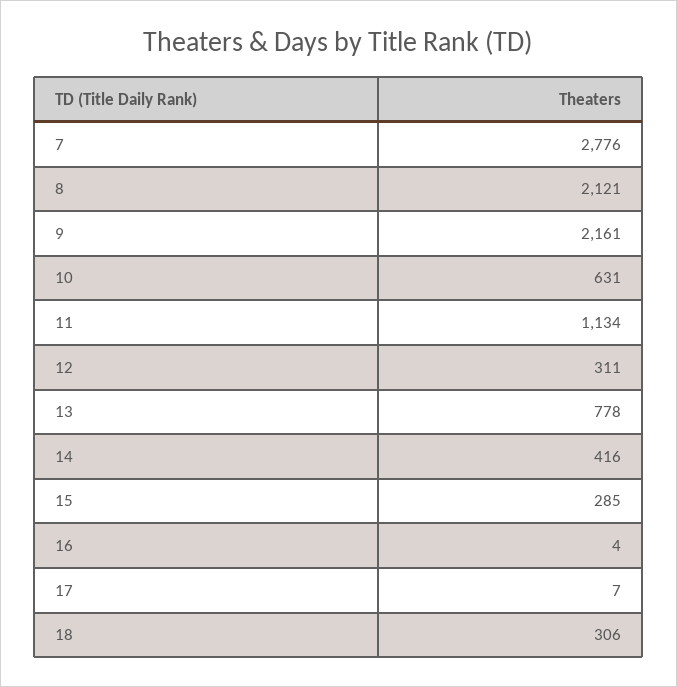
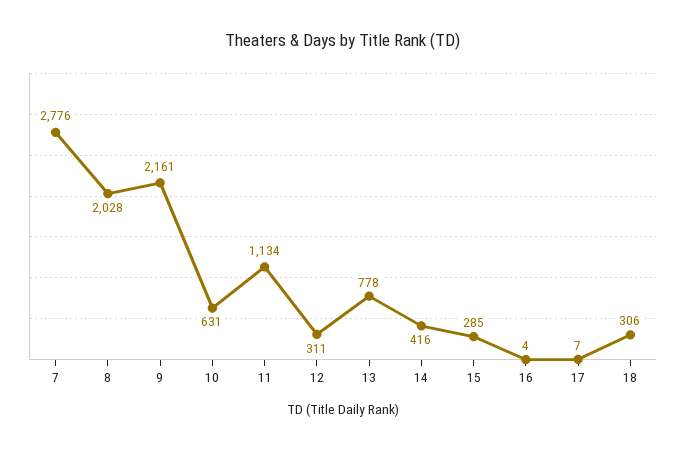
8: 2121 -> 2028

